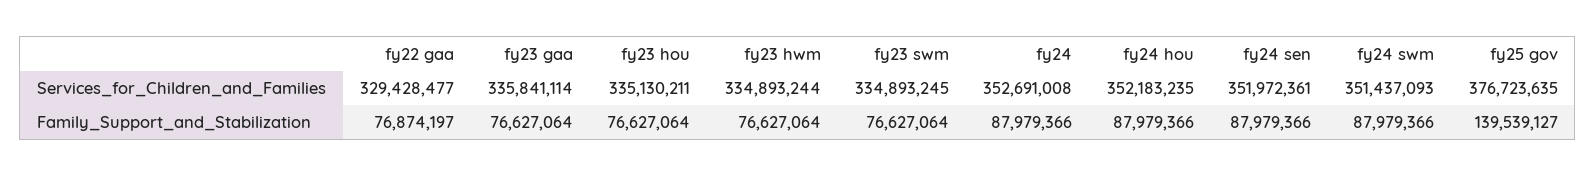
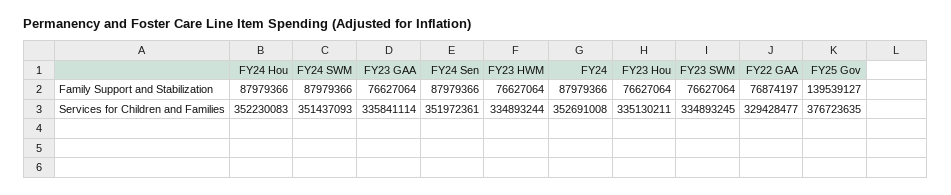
fy24 hou, Services_for_Children_and_Families: 352183235 -> 352230083

